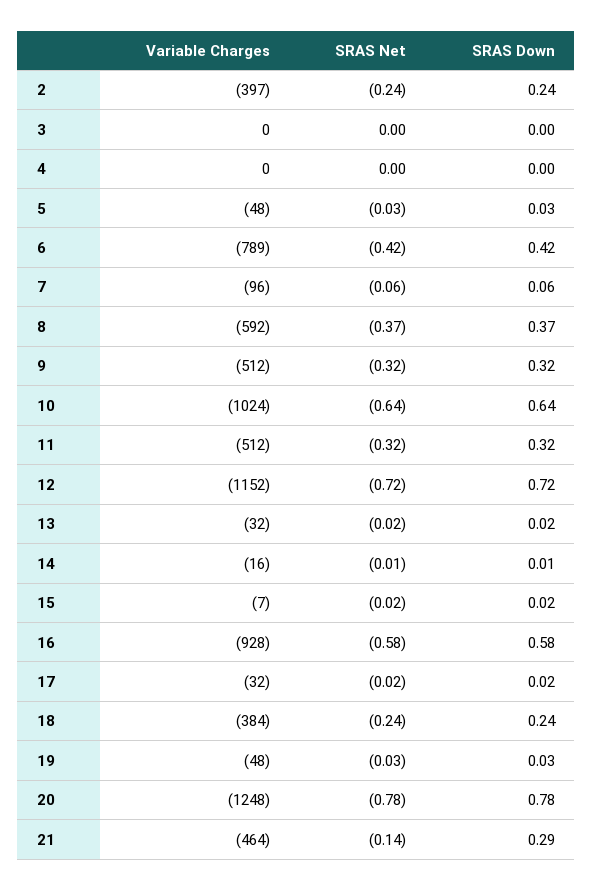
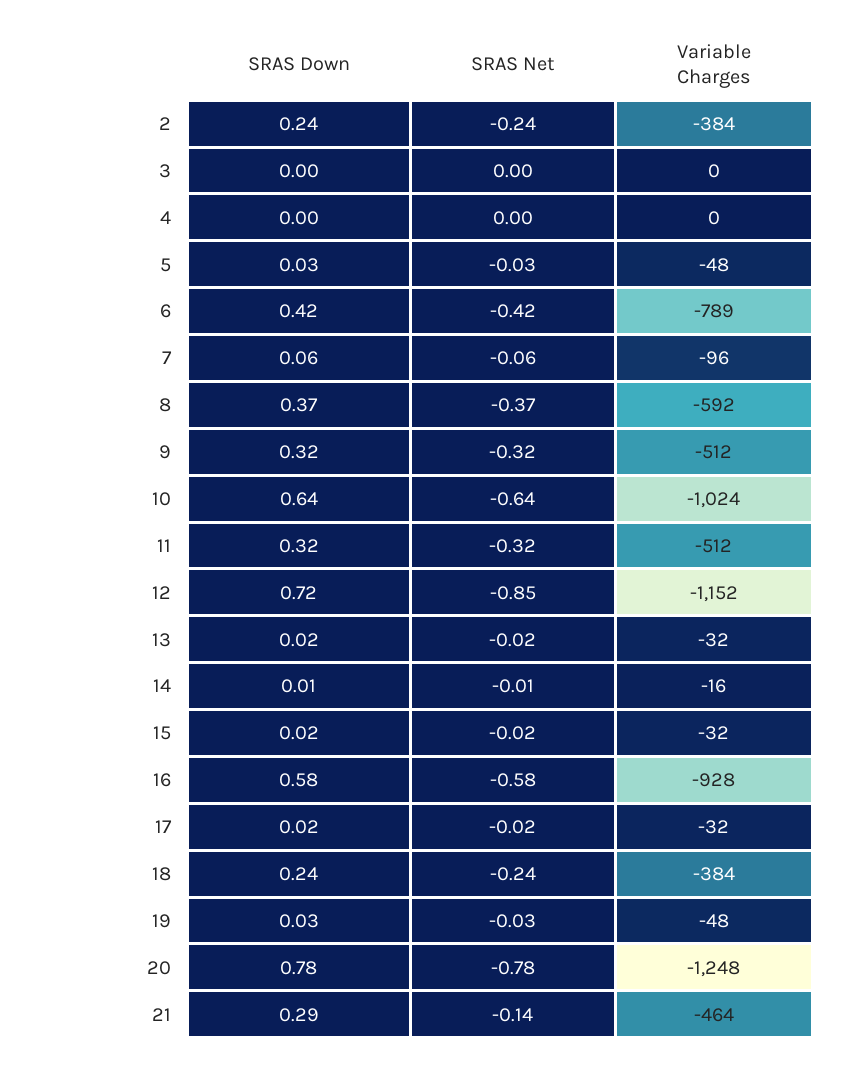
Variable Charges, 2: -397 -> -384
SRAS Net, 12: -0.72 -> -0.85
Variable Charges, 15: -7 -> -32

